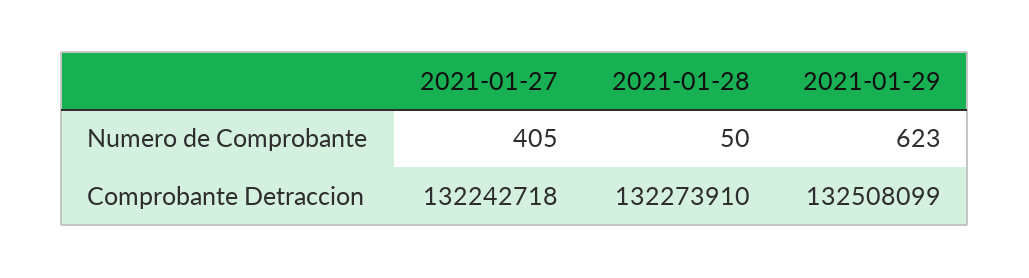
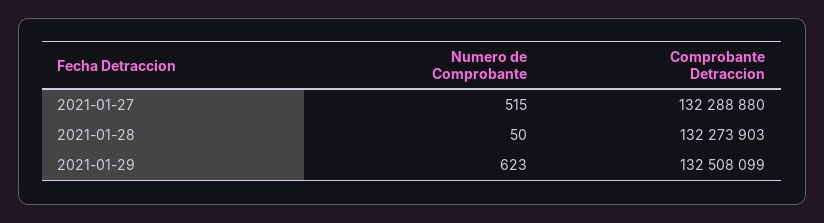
2021-01-27, Numero de Comprobante: 405 -> 515
2021-01-27, Comprobante Detraccion: 132242718 -> 132288880
2021-01-28, Comprobante Detraccion: 132273910 -> 132273903

